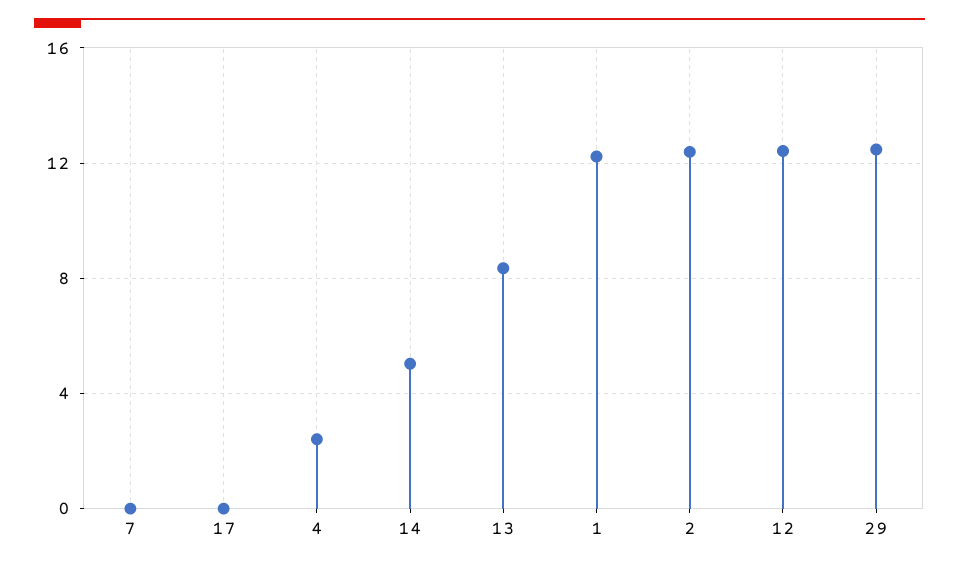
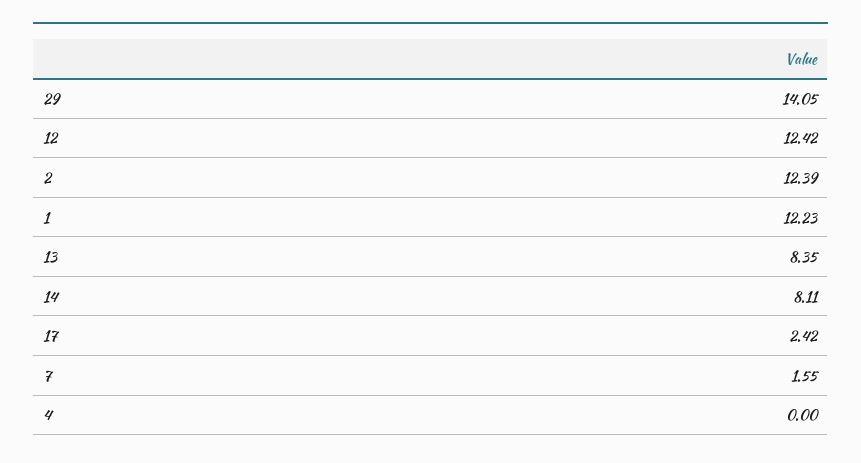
7: 0 -> 1.55
17: 0 -> 2.42
4: 2.5 -> 0
14: 5 -> 8.11
29: 12.5 -> 14.05

